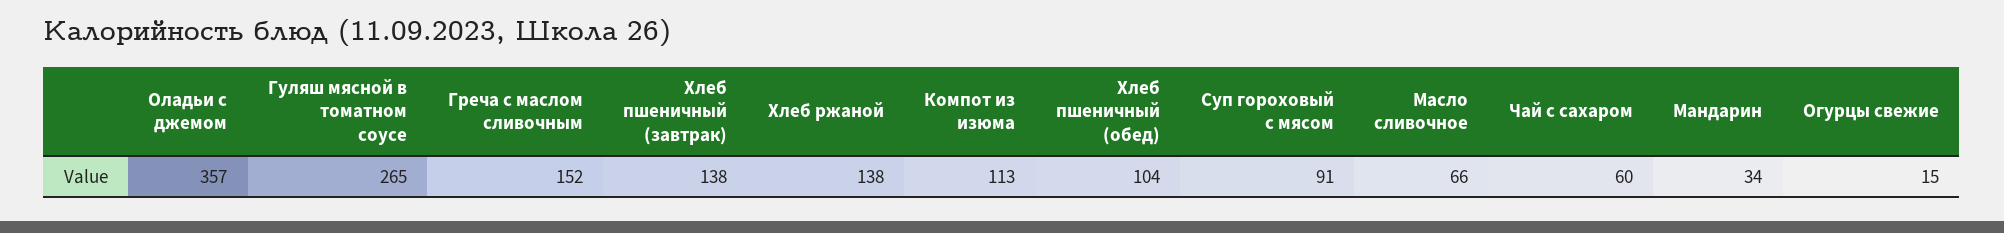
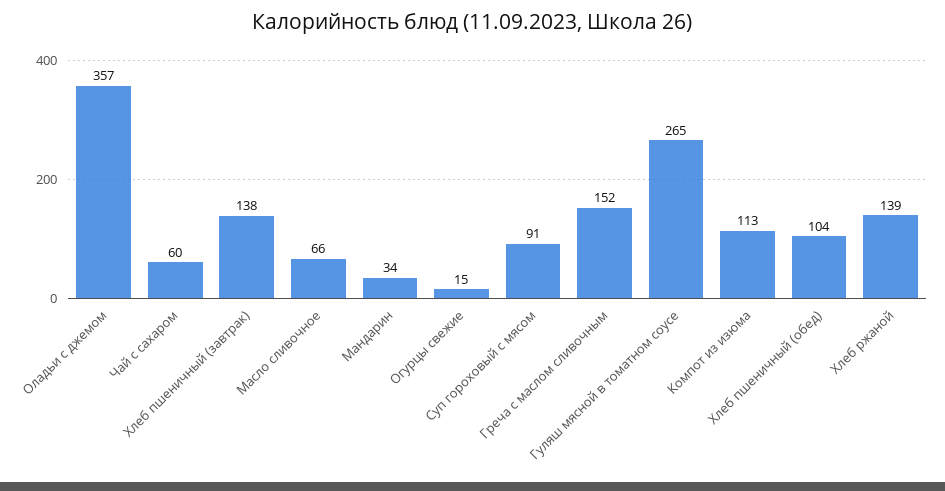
Хлеб ржаной: 138 -> 139

